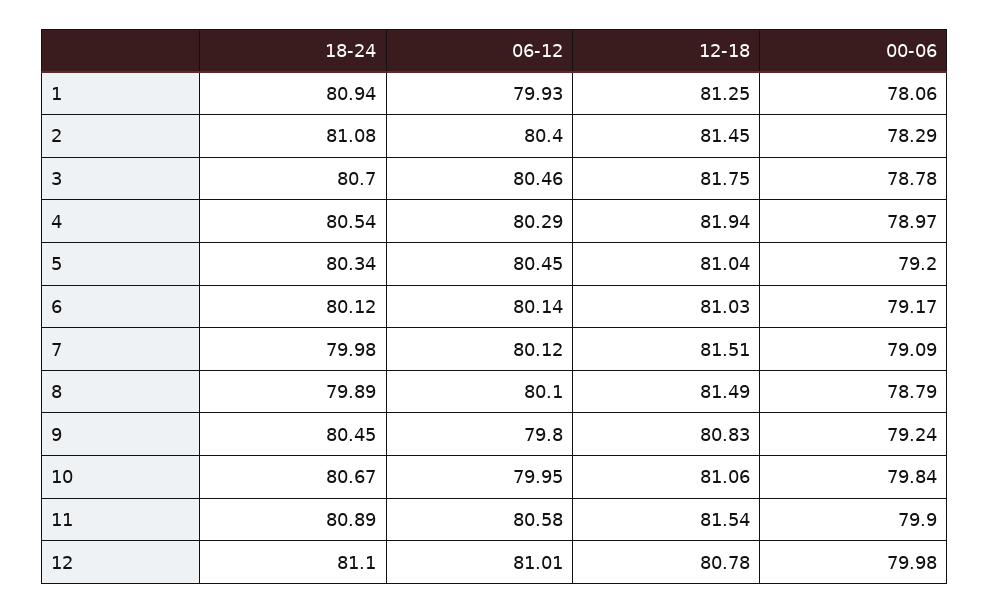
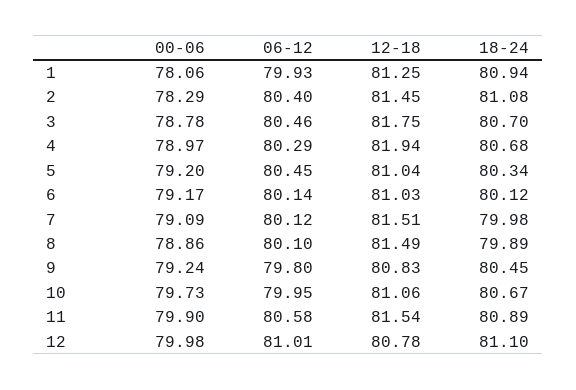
18-24, 4: 80.54 -> 80.68
00-06, 8: 78.79 -> 78.86
00-06, 10: 79.84 -> 79.73

